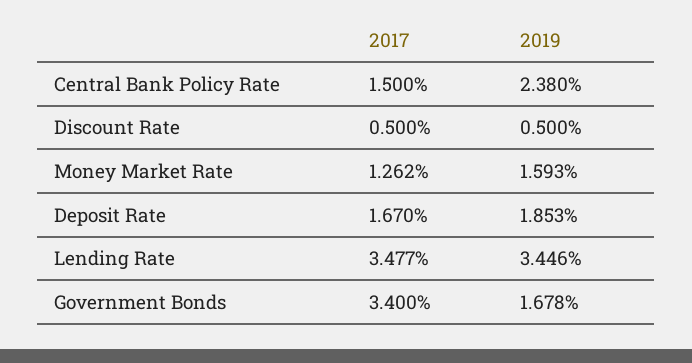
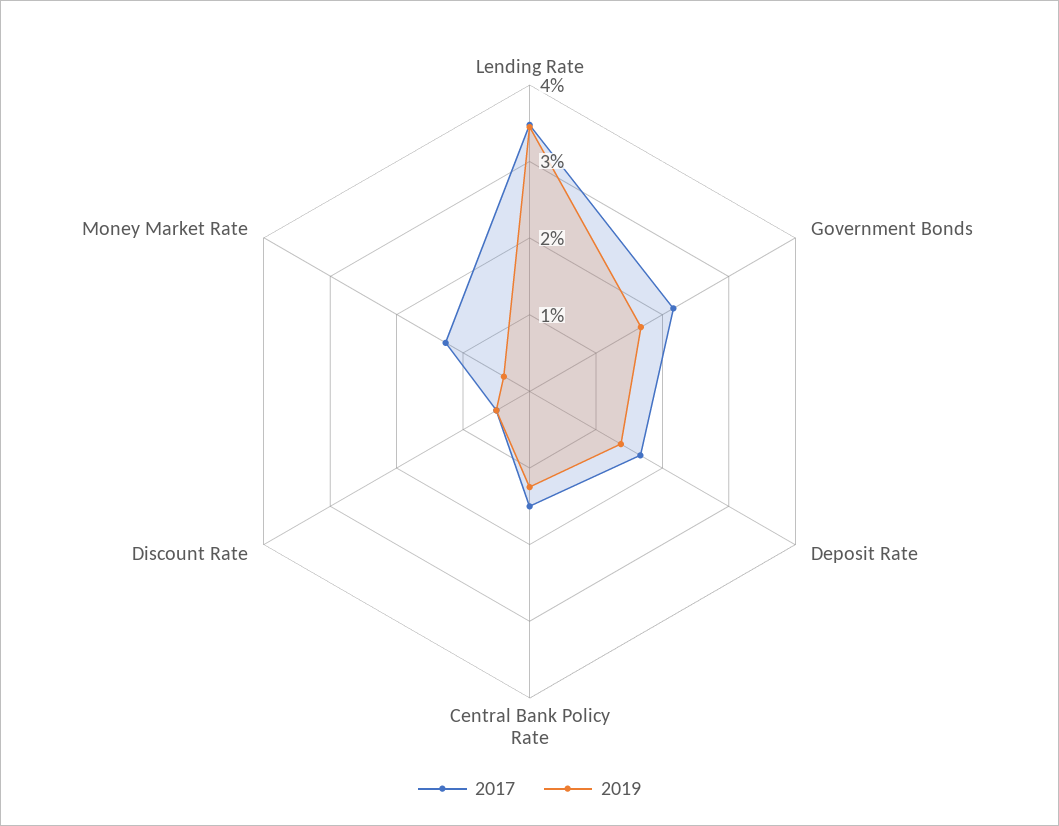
2019, Central Bank Policy Rate: 2.38 -> 1.2
2019, Money Market Rate: 1.593 -> 0.4
2019, Deposit Rate: 1.853 -> 1.4
2017, Government Bonds: 3.4 -> 2.2

